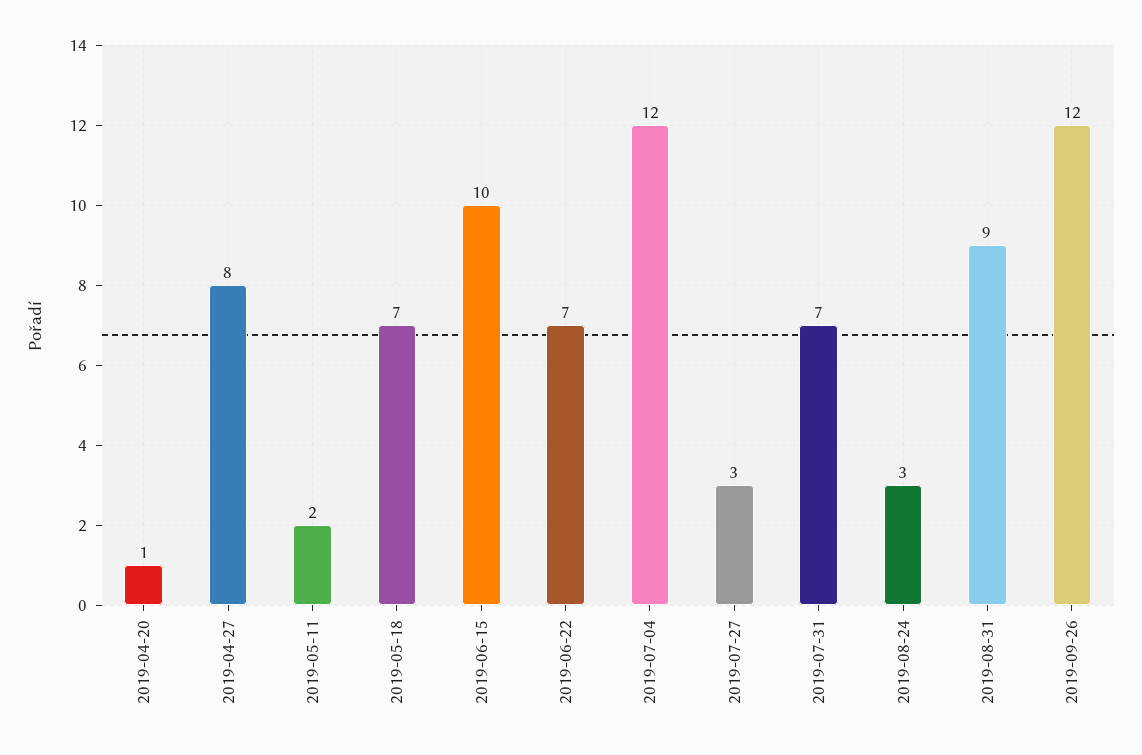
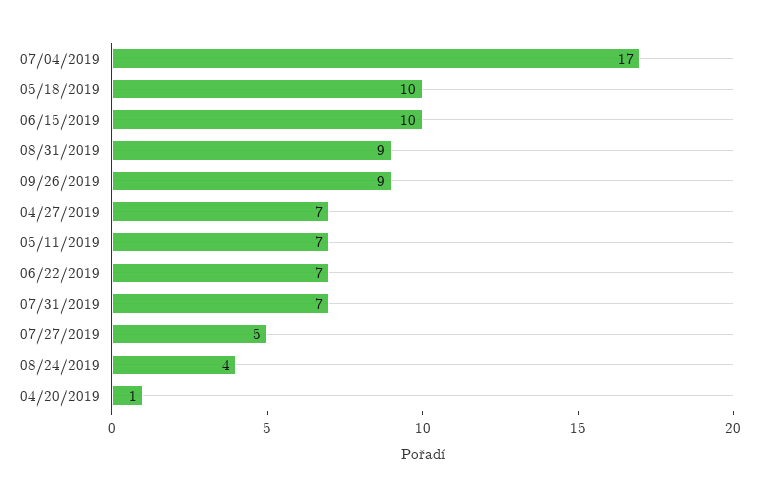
2019-04-27: 8 -> 7
2019-05-11: 2 -> 7
2019-05-18: 7 -> 10
2019-07-04: 12 -> 17
2019-07-27: 3 -> 5
2019-08-24: 3 -> 4
2019-09-26: 12 -> 9

